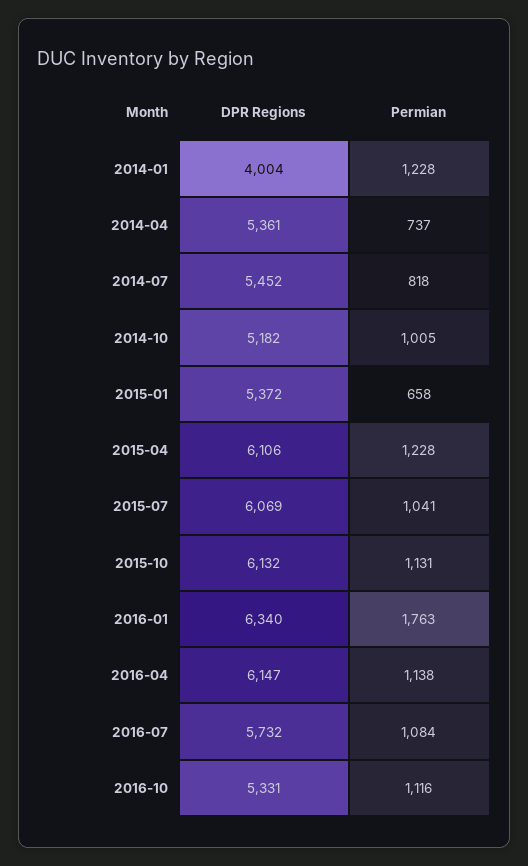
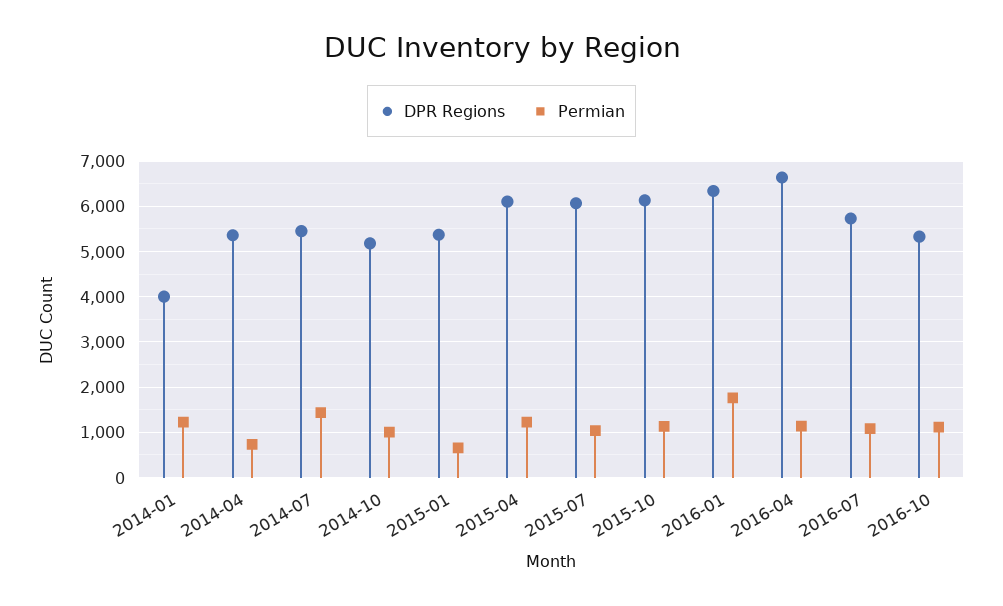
Permian, 2014-07: 818 -> 1400
DPR Regions, 2016-04: 6147 -> 6600

